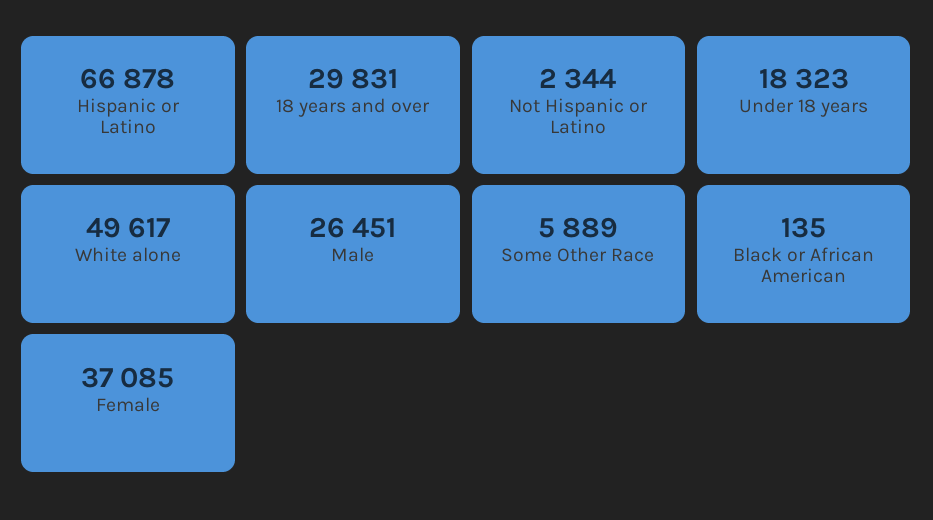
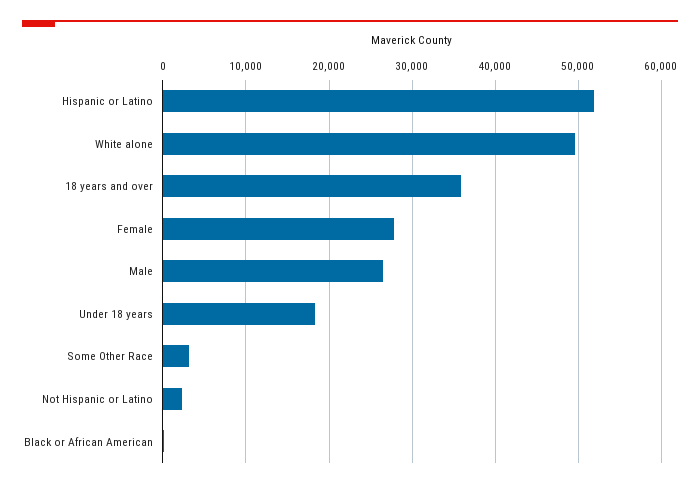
Hispanic or Latino: 66878 -> 52000
18 years and over: 29831 -> 36000
Some Other Race: 5889 -> 3000
Female: 37085 -> 28000

